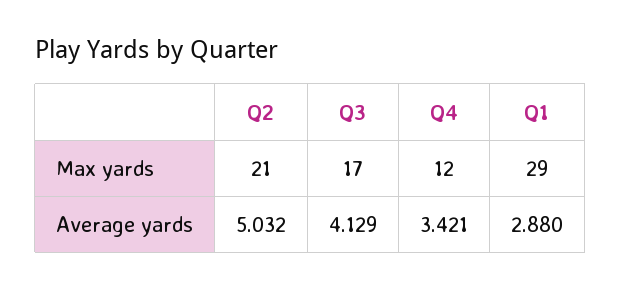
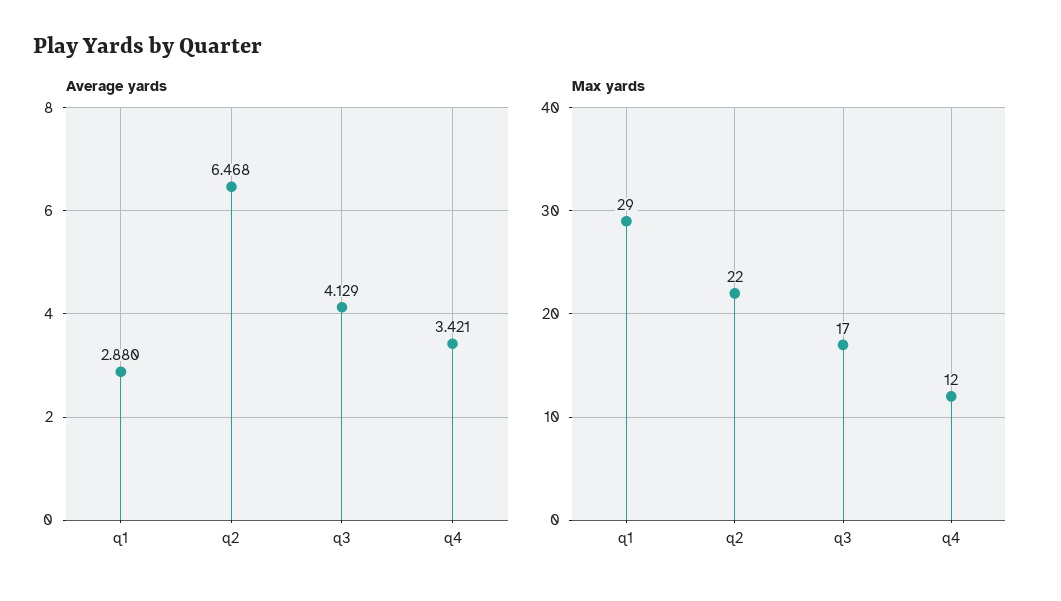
Max yards, Q2: 21 -> 22
Average yards, Q2: 5.032 -> 6.468

